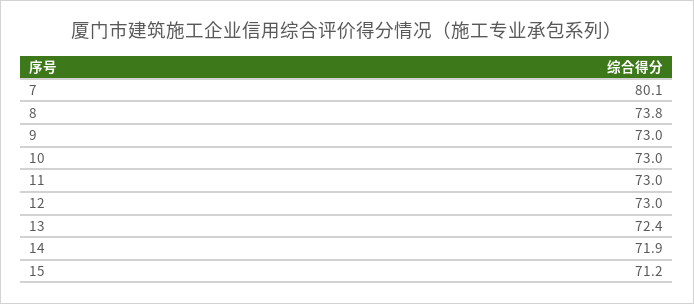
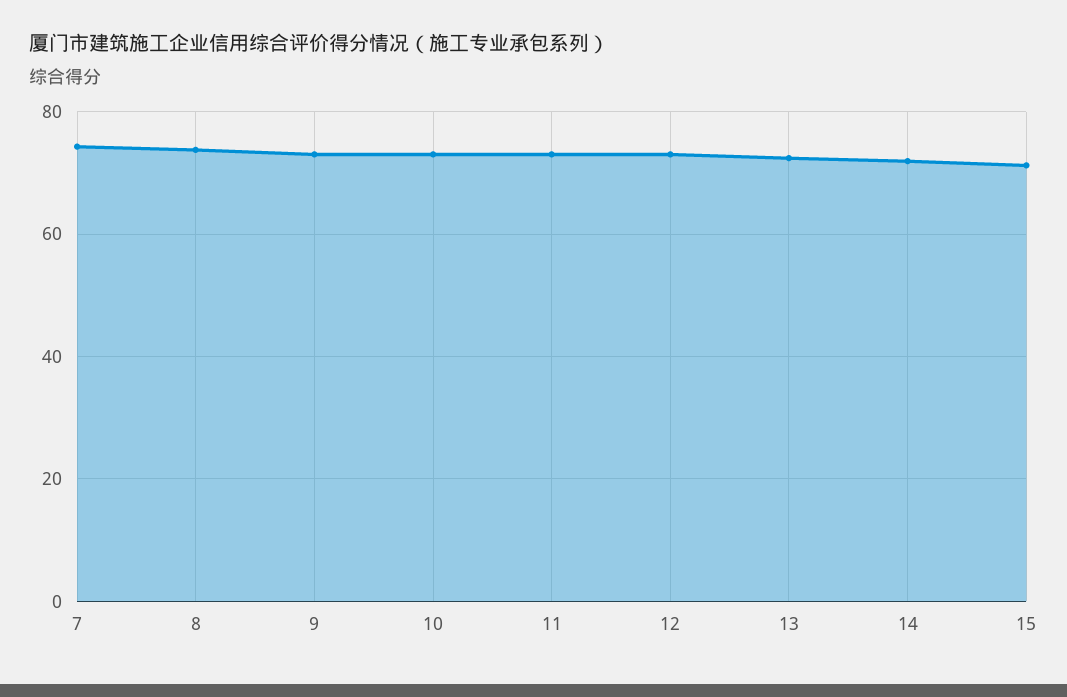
7: 80.1 -> 74

